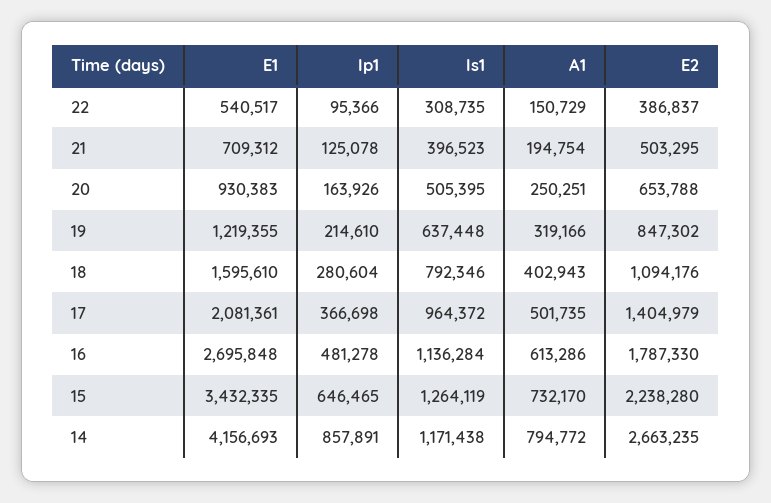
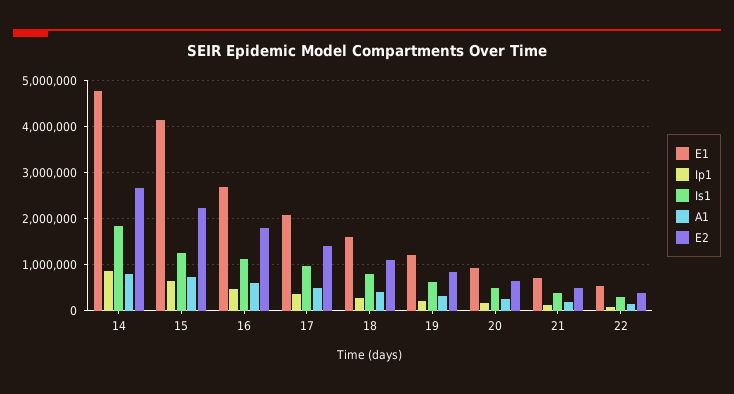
E1, 15: 3432335 -> 4200000
E1, 14: 4156693 -> 4800000
Is1, 14: 1171438 -> 1800000

